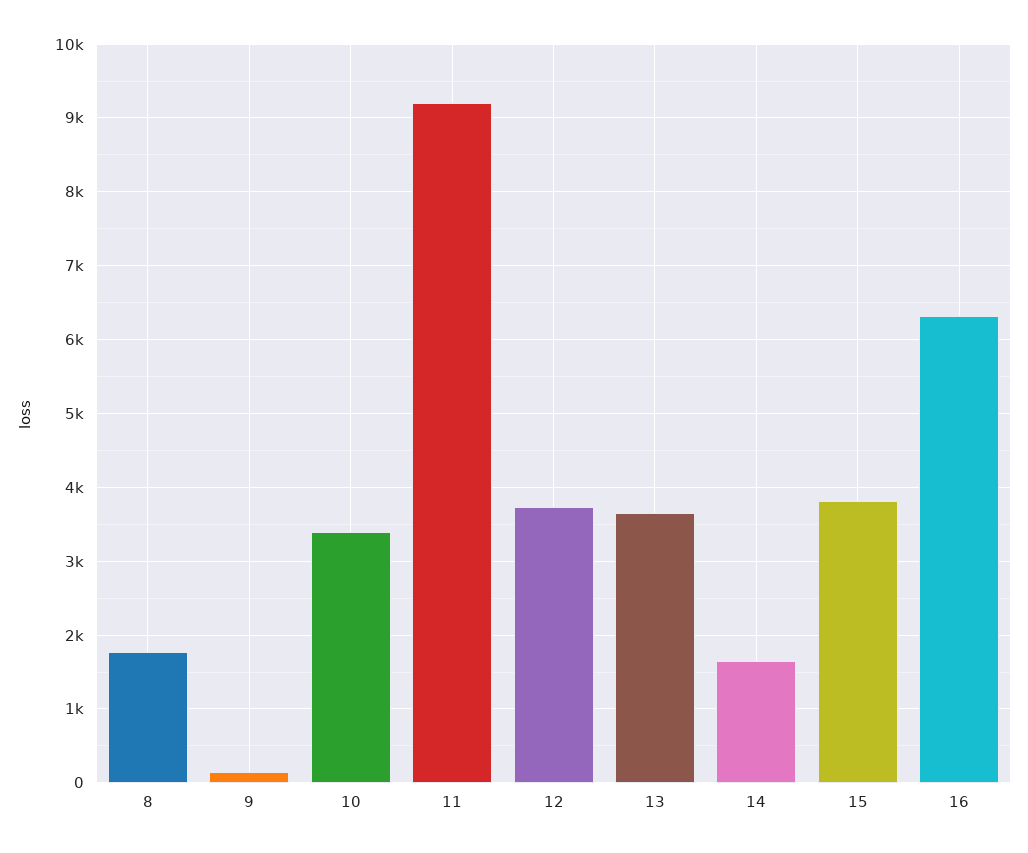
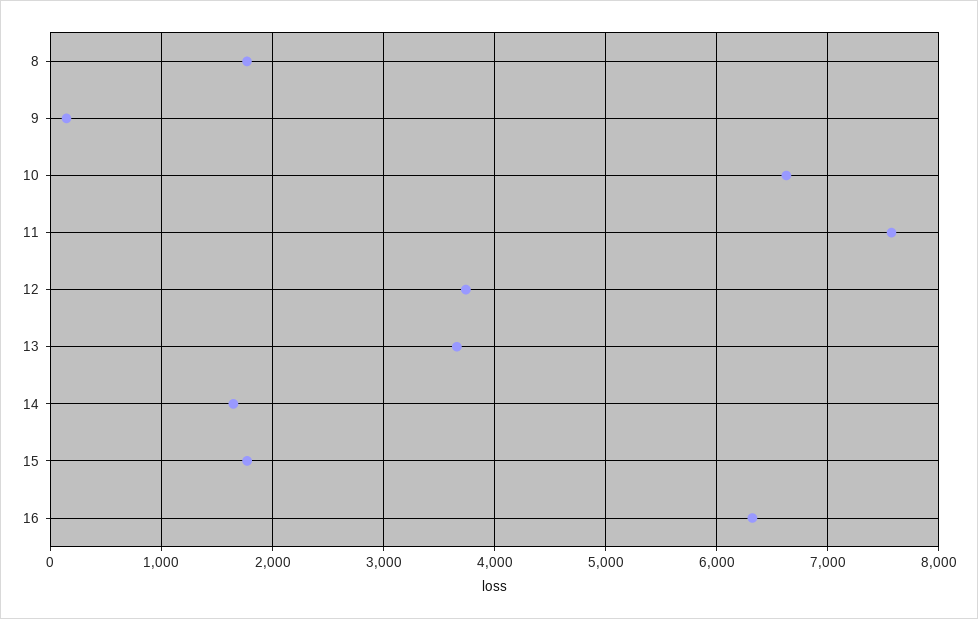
10: 3400 -> 6600
11: 9200 -> 7600
15: 3800 -> 1800

